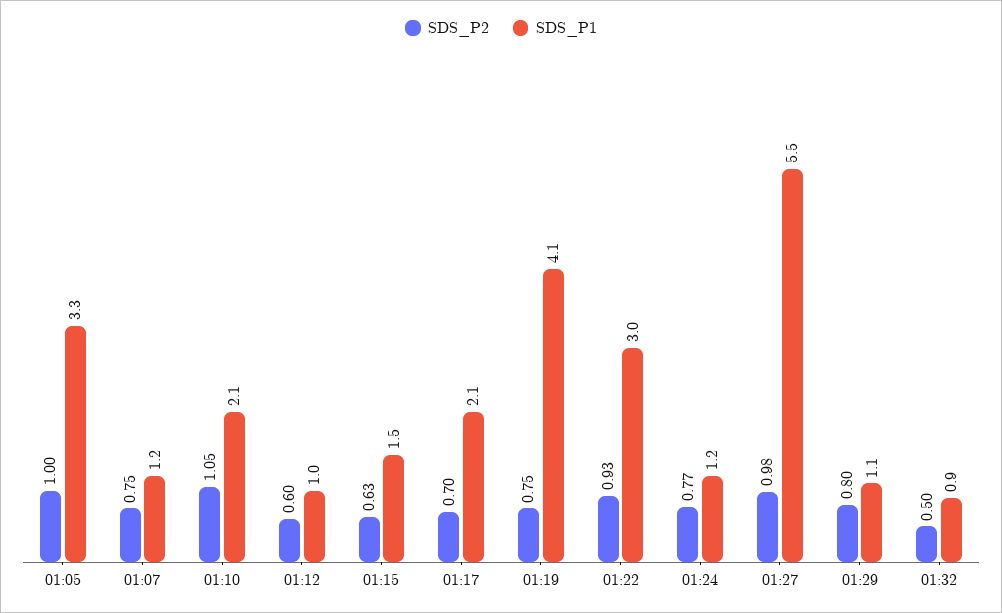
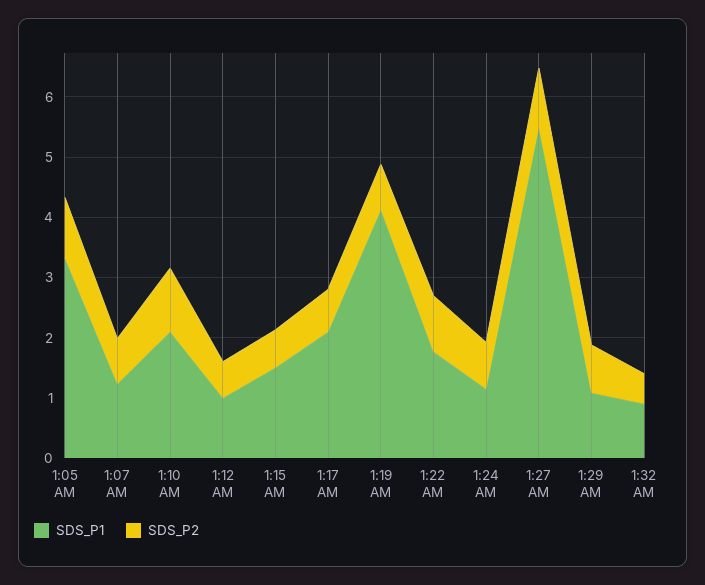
SDS_P1, 01:22: 3 -> 1.8

